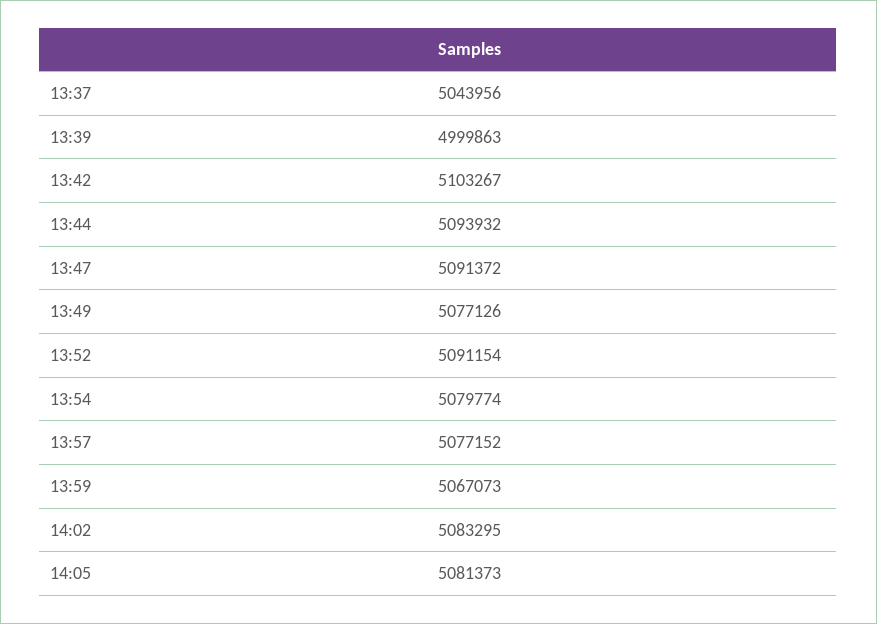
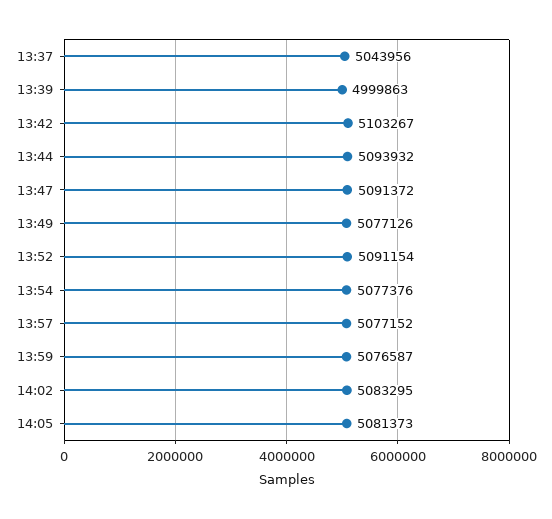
13:54: 5079774 -> 5077376
13:59: 5067073 -> 5076587

